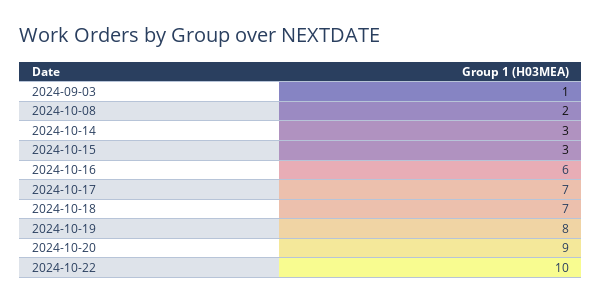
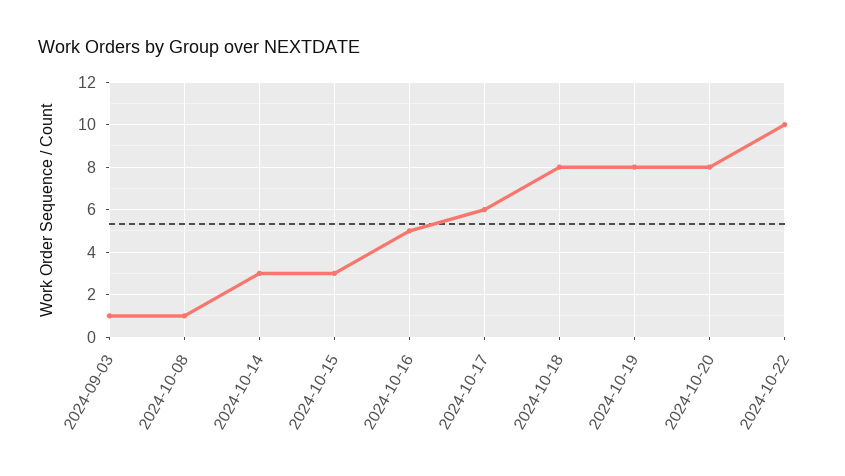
2024-10-08: 2 -> 1
2024-10-16: 6 -> 5
2024-10-17: 7 -> 6
2024-10-18: 7 -> 8
2024-10-20: 9 -> 8

